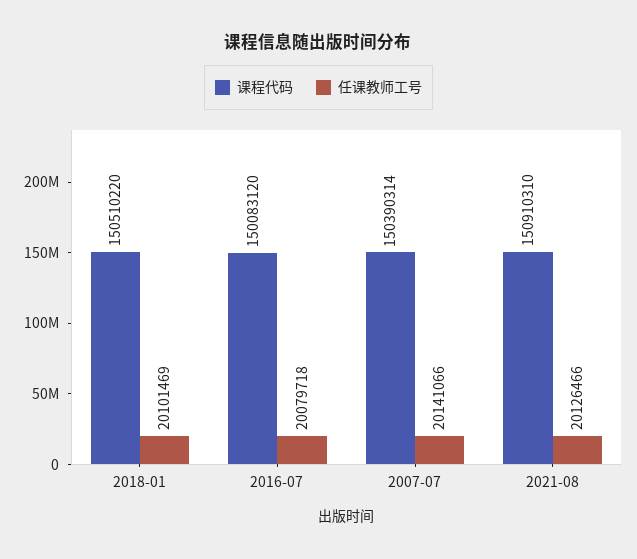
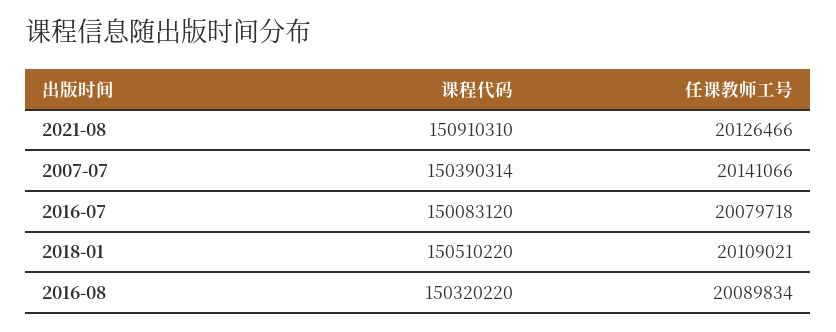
任课教师工号, 2018-01: 20101469 -> 20109021
课程代码, 2016-08: none -> 150320220
任课教师工号, 2016-08: none -> 20089834

